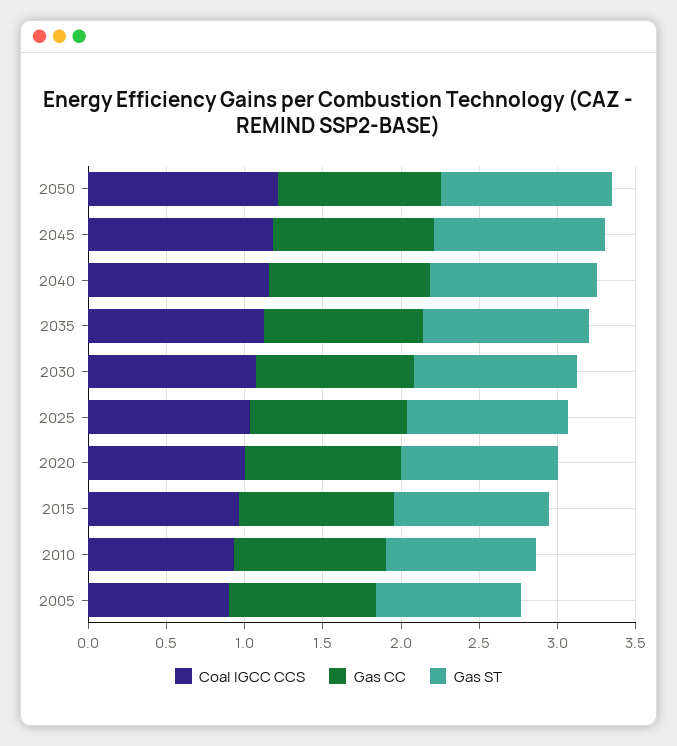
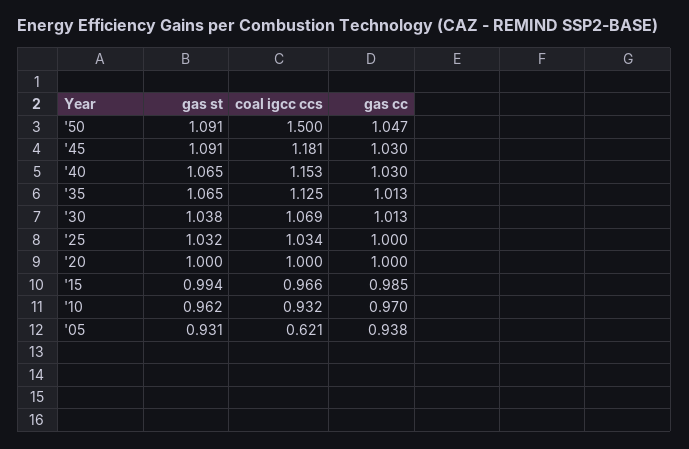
Coal IGCC CCS, 2050: 1.2 -> 1.5
Coal IGCC CCS, 2005: 0.9 -> 0.621

